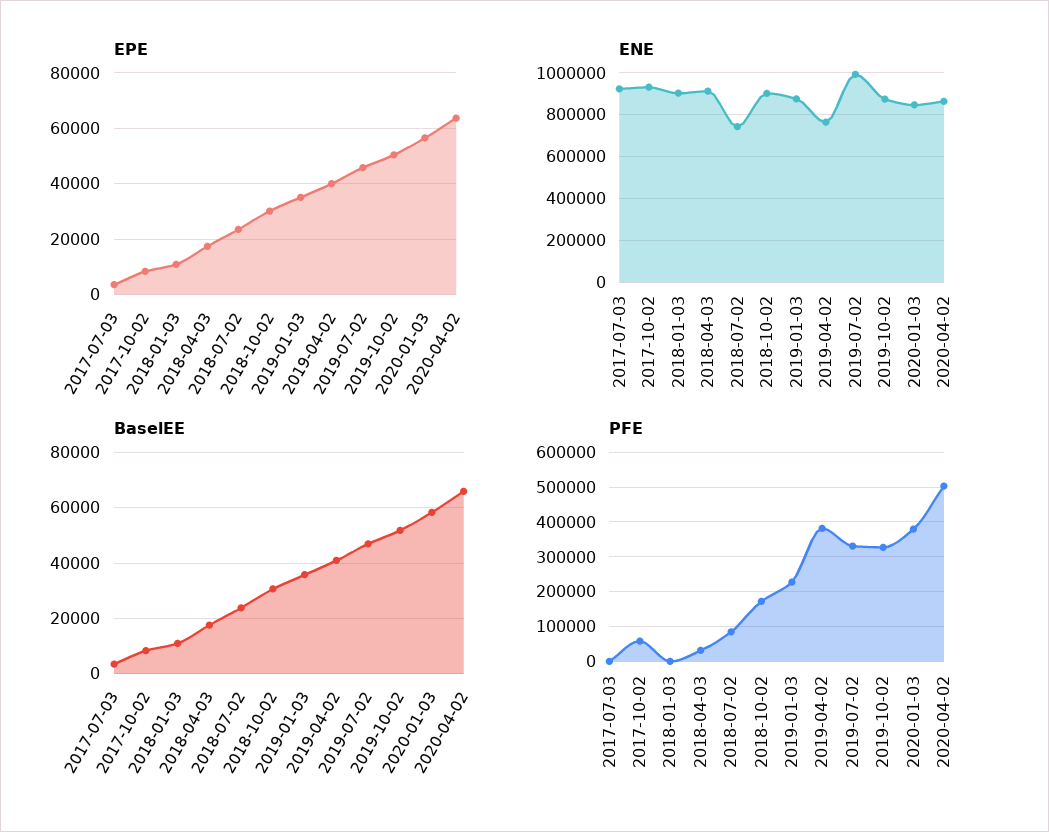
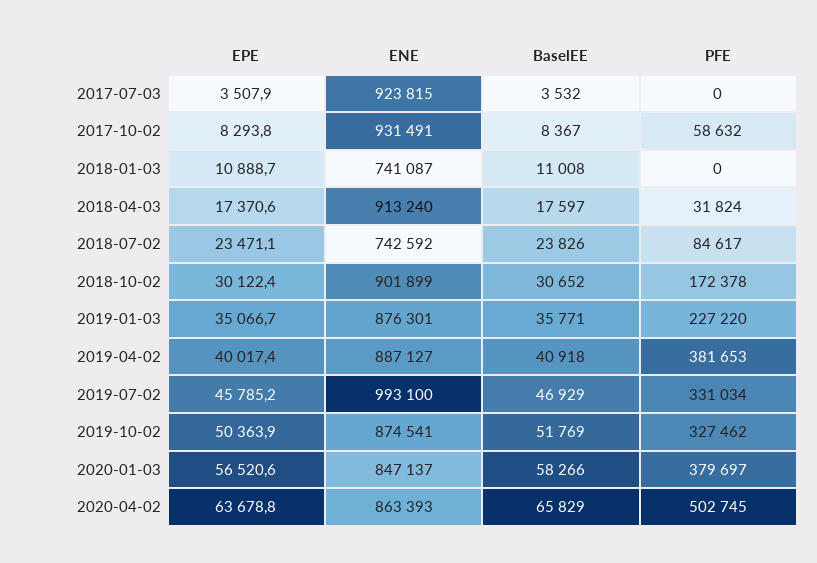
ENE, 2018-01-03: 900000 -> 741087
ENE, 2019-04-02: 750000 -> 887127

